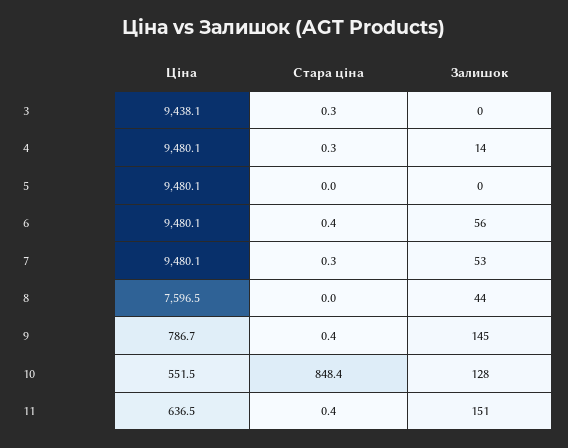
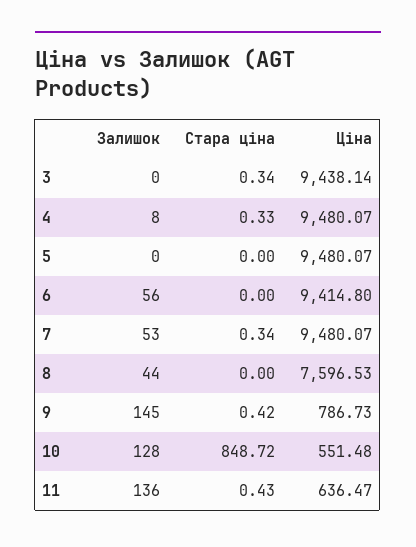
Залишок, 4: 14 -> 8
Ціна, 6: 9480.1 -> 9414.8
Стара ціна, 6: 0.4 -> 0
Стара ціна, 10: 848.4 -> 848.72
Залишок, 11: 151 -> 136

